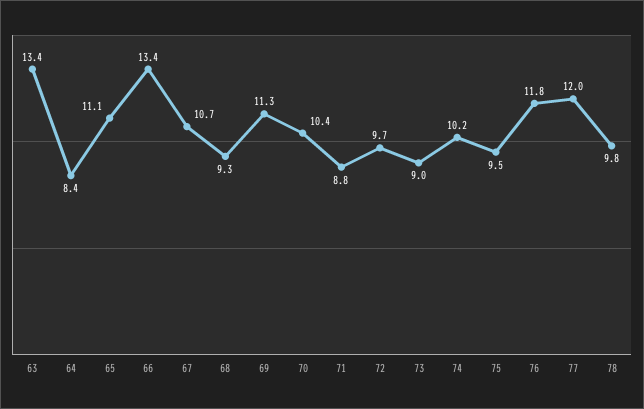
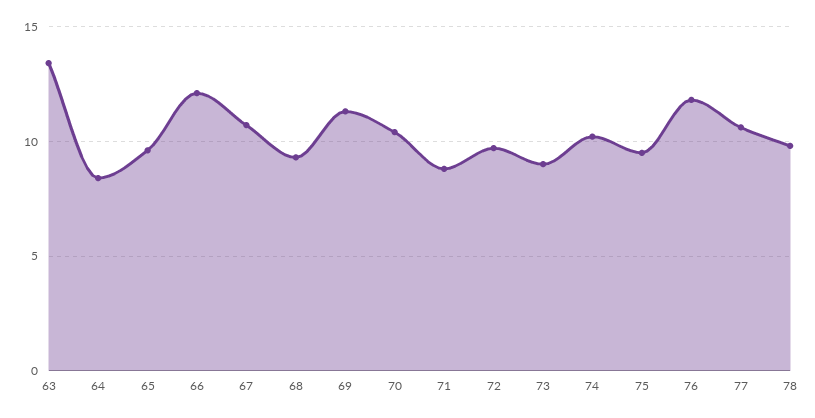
65: 11.1 -> 9.5
66: 13.4 -> 12
77: 12 -> 10.5

